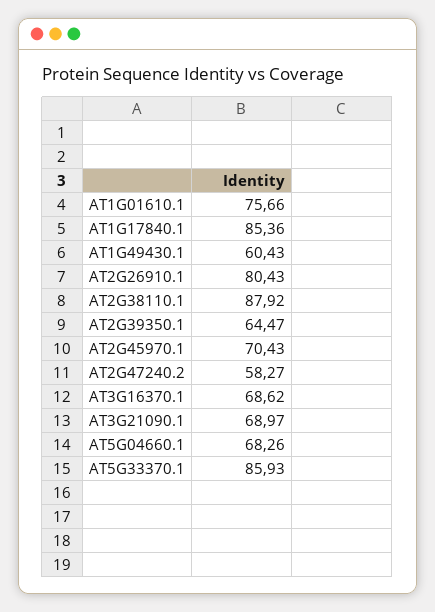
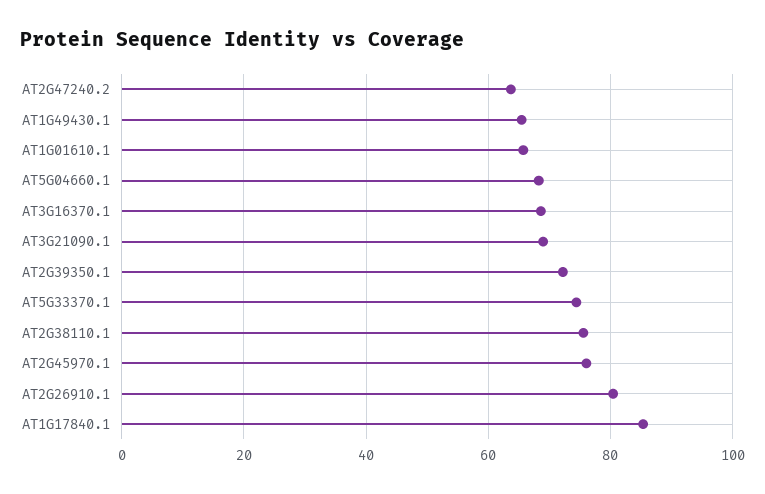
AT1G01610.1: 75.66 -> 66
AT1G49430.1: 60.43 -> 66
AT2G38110.1: 87.92 -> 76
AT2G39350.1: 64.47 -> 72
AT2G45970.1: 70.43 -> 76
AT2G47240.2: 58.27 -> 64
AT5G33370.1: 85.93 -> 74

